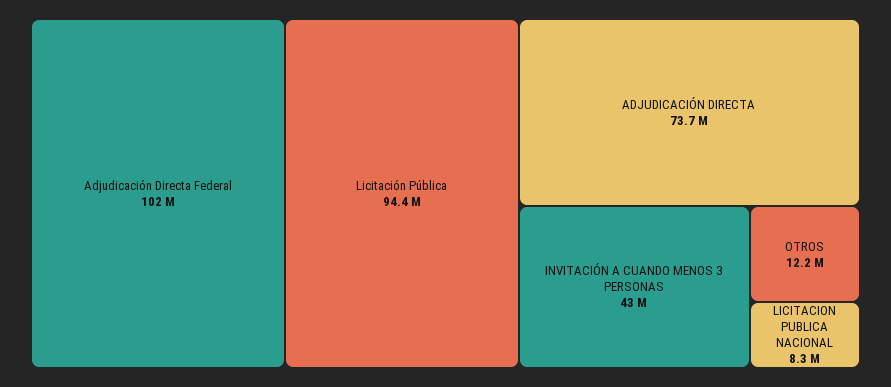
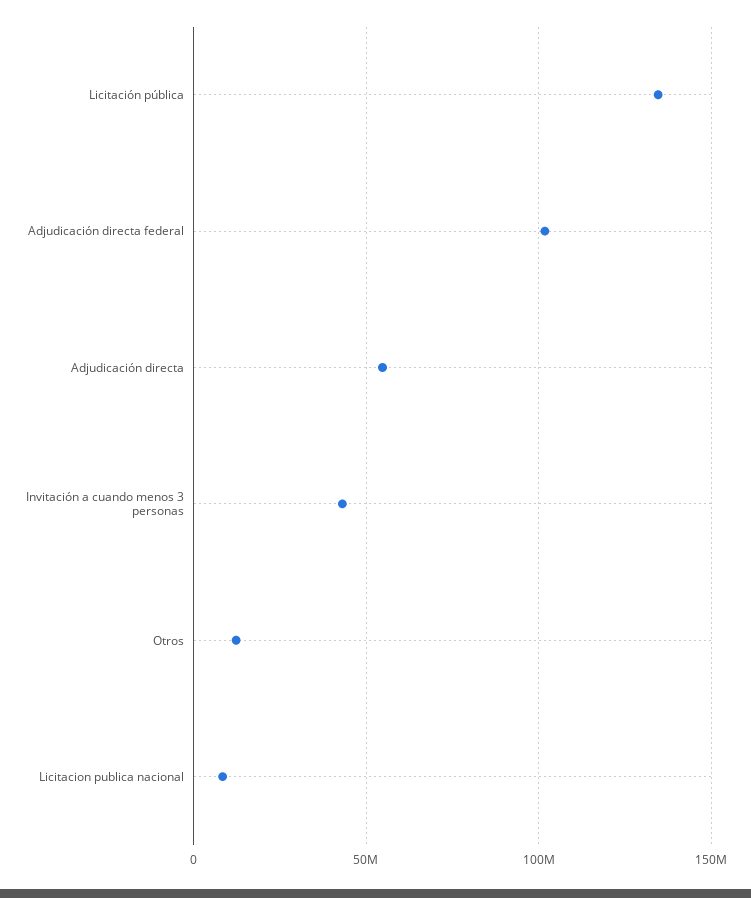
Licitación Pública: 94400000 -> 135000000
ADJUDICACIÓN DIRECTA: 73700000 -> 55000000

